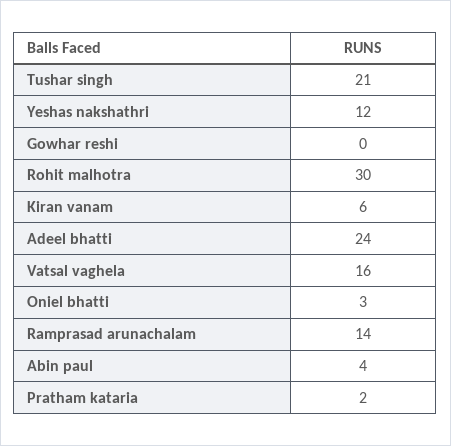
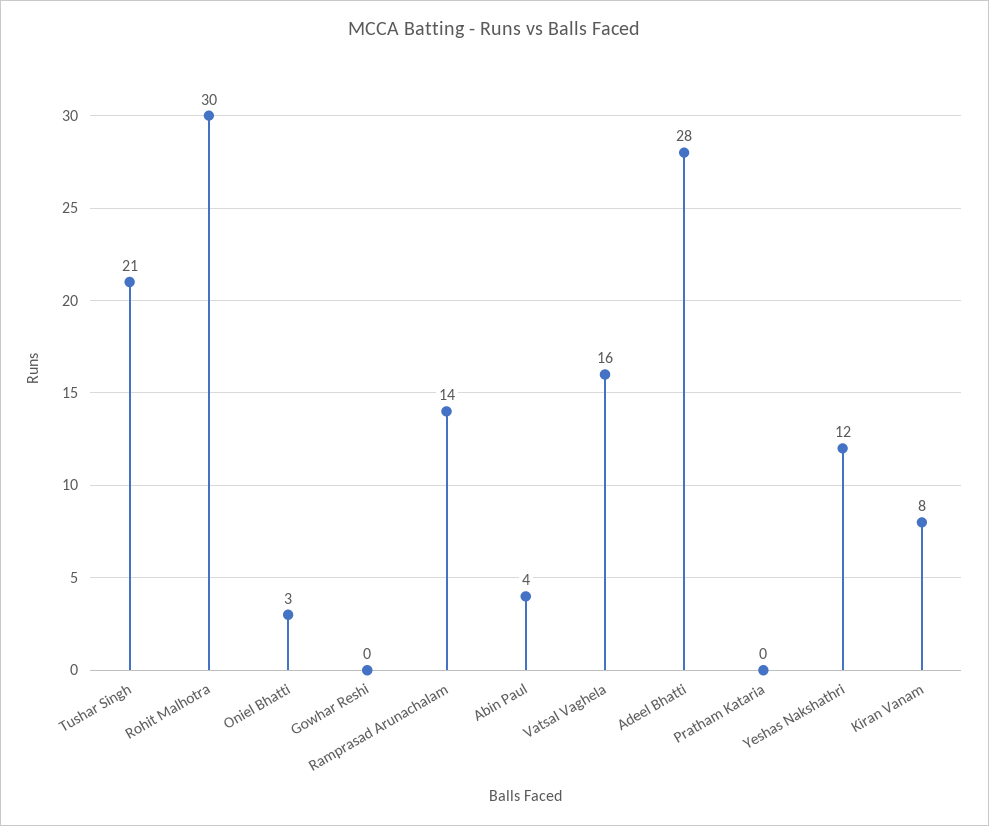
Kiran vanam: 6 -> 8
Adeel bhatti: 24 -> 28
Pratham kataria: 2 -> 0

